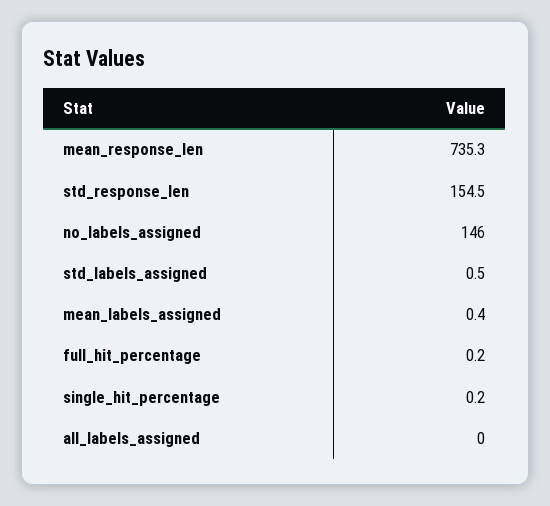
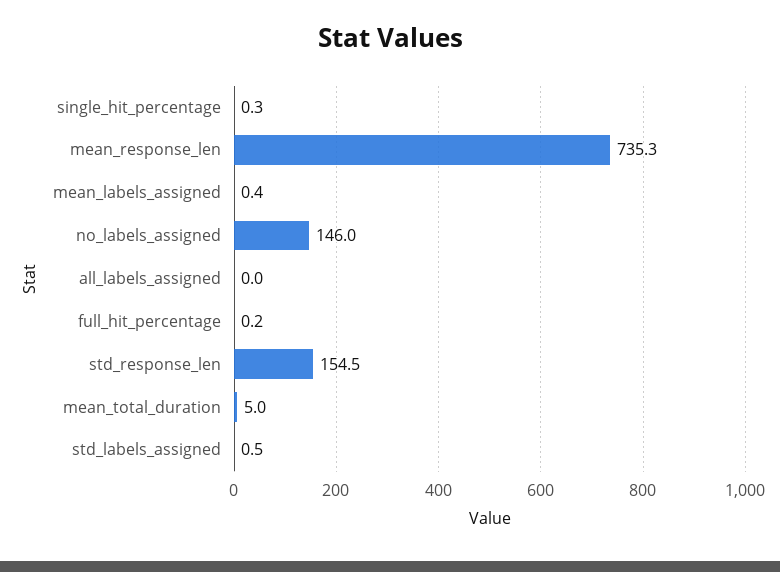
single_hit_percentage: 0.2 -> 0.3
mean_total_duration: none -> 5

